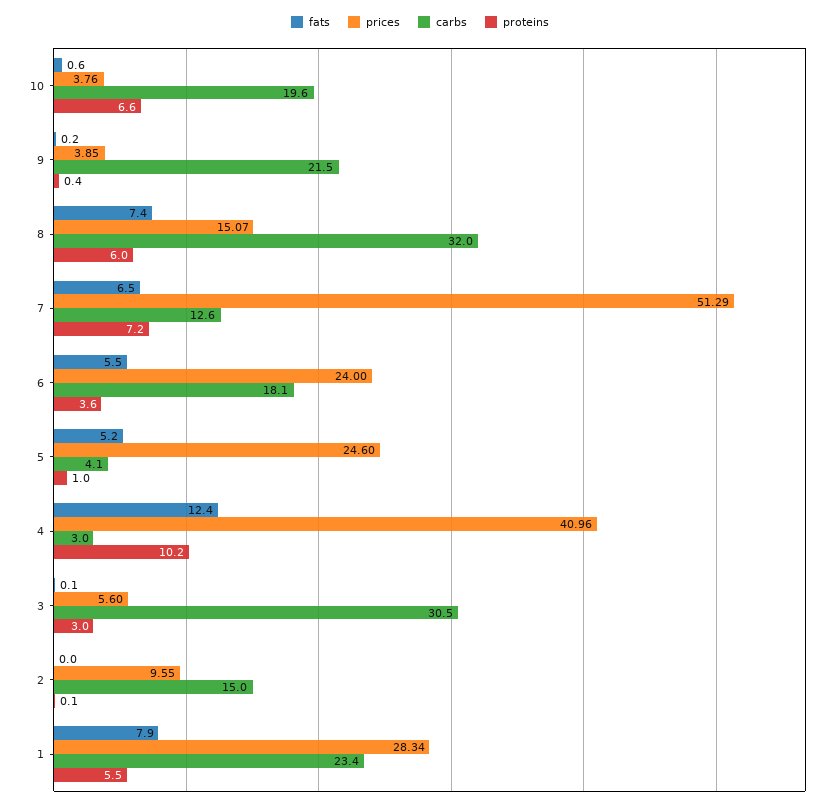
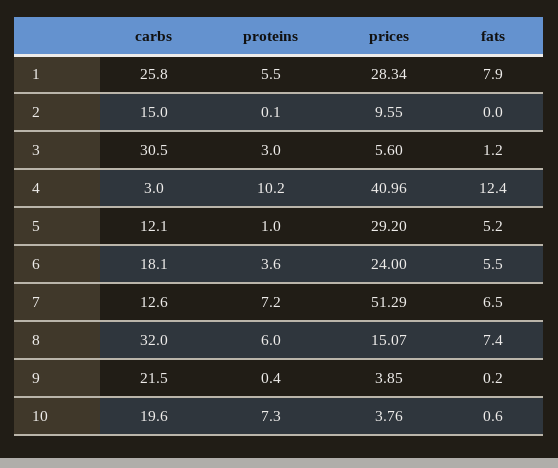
proteins, 10: 6.6 -> 7.3
prices, 5: 24.6 -> 29.2
carbs, 5: 4.1 -> 12.1
fats, 3: 0.1 -> 1.2
carbs, 1: 23.4 -> 25.8

